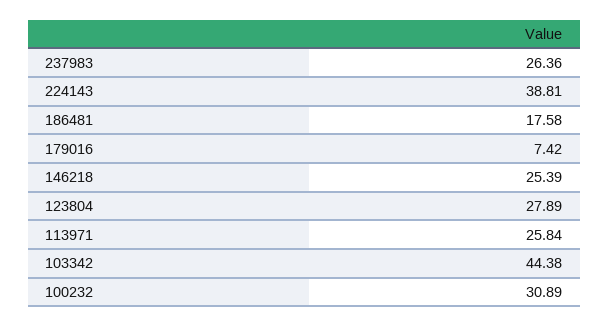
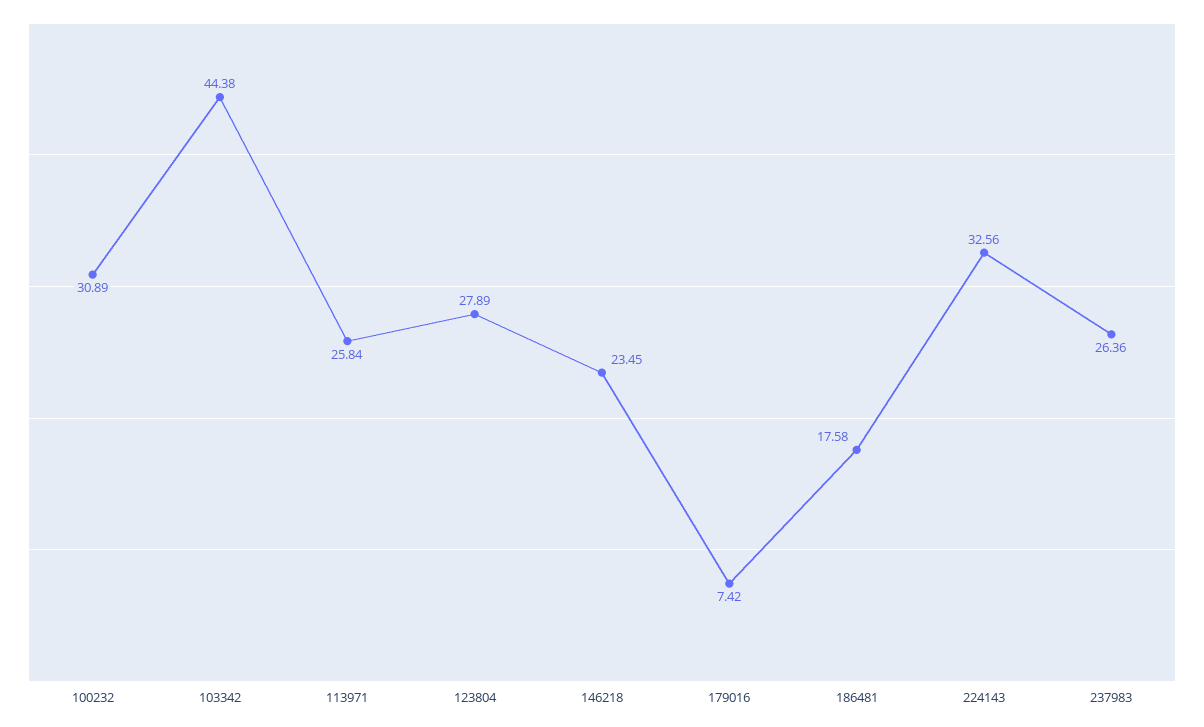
224143: 38.81 -> 32.56
146218: 25.39 -> 23.45

